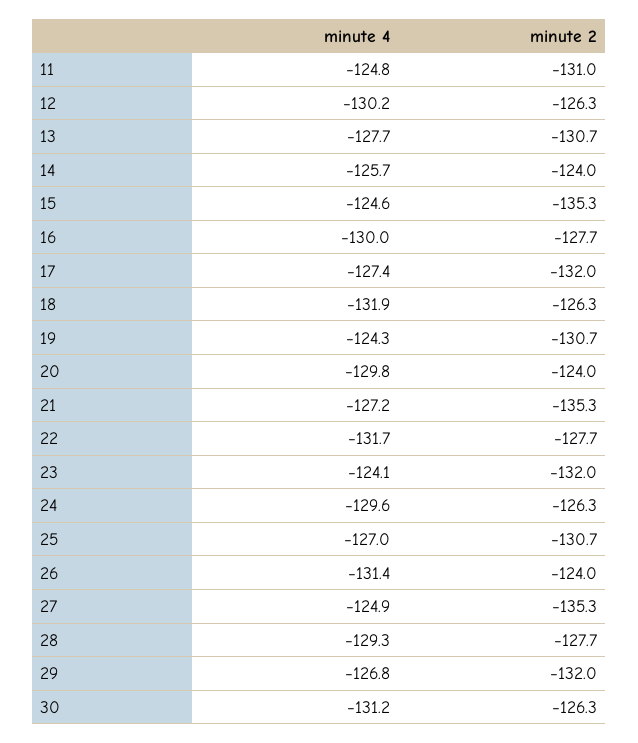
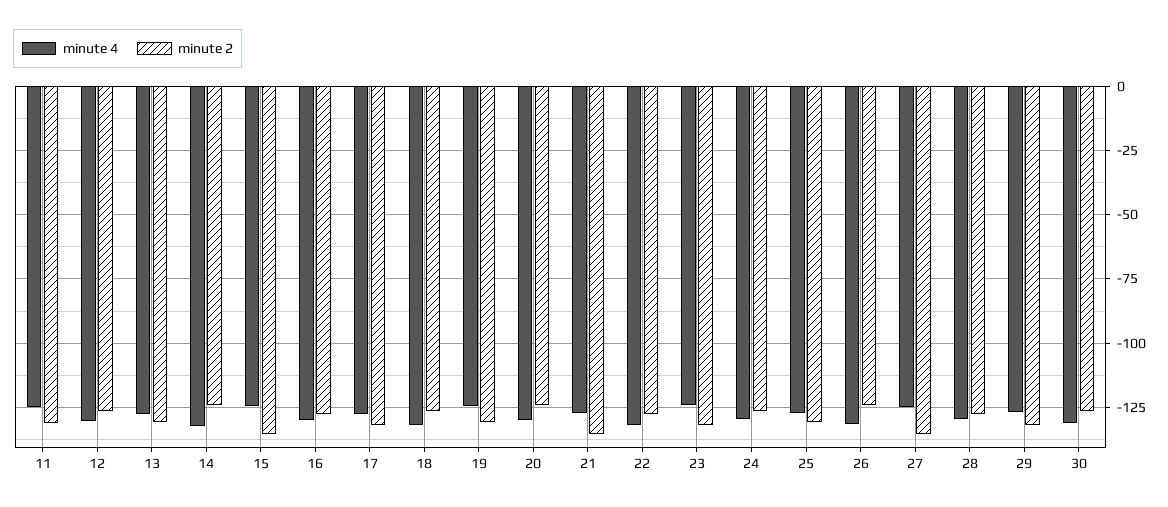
minute 4, 14: -125.7 -> -132.5

